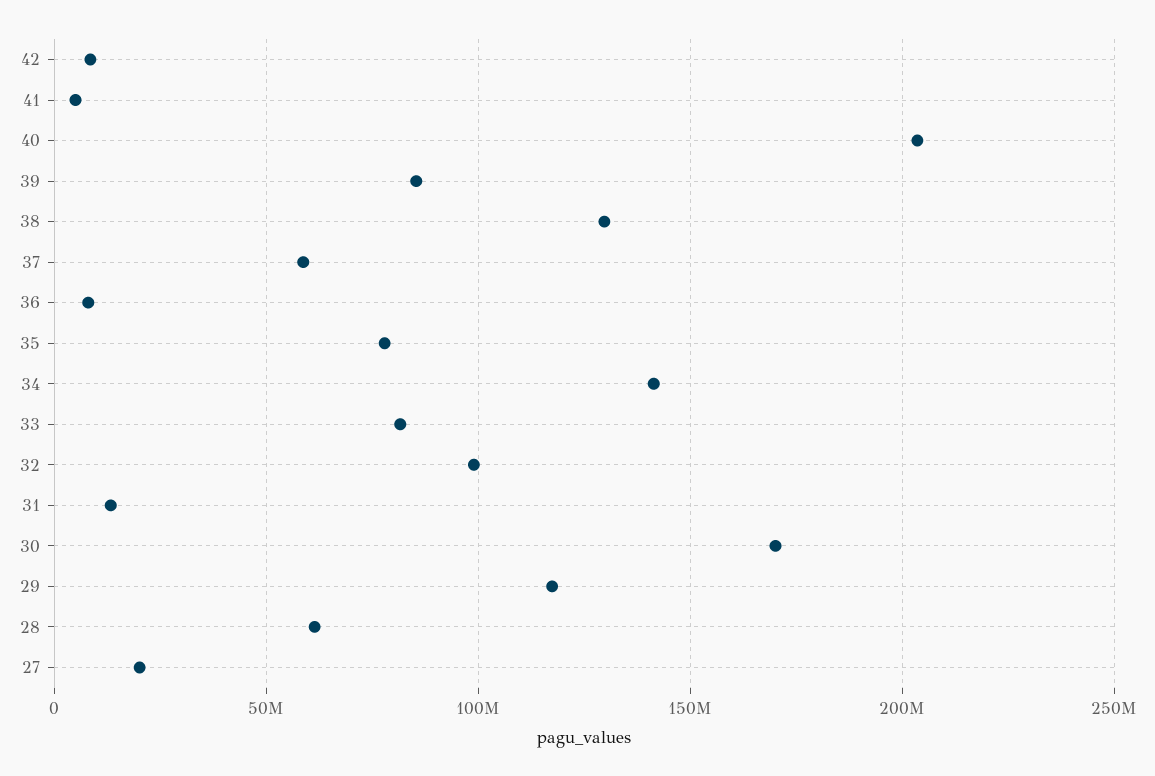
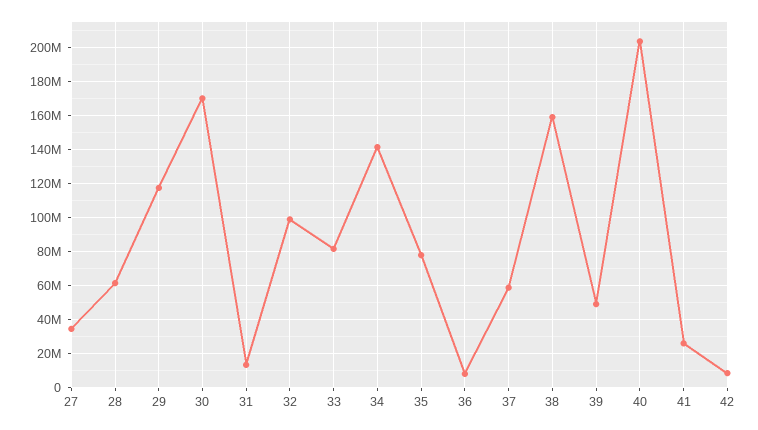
41: 5000000 -> 25000000
39: 85000000 -> 50000000
38: 130000000 -> 160000000
27: 20000000 -> 35000000

